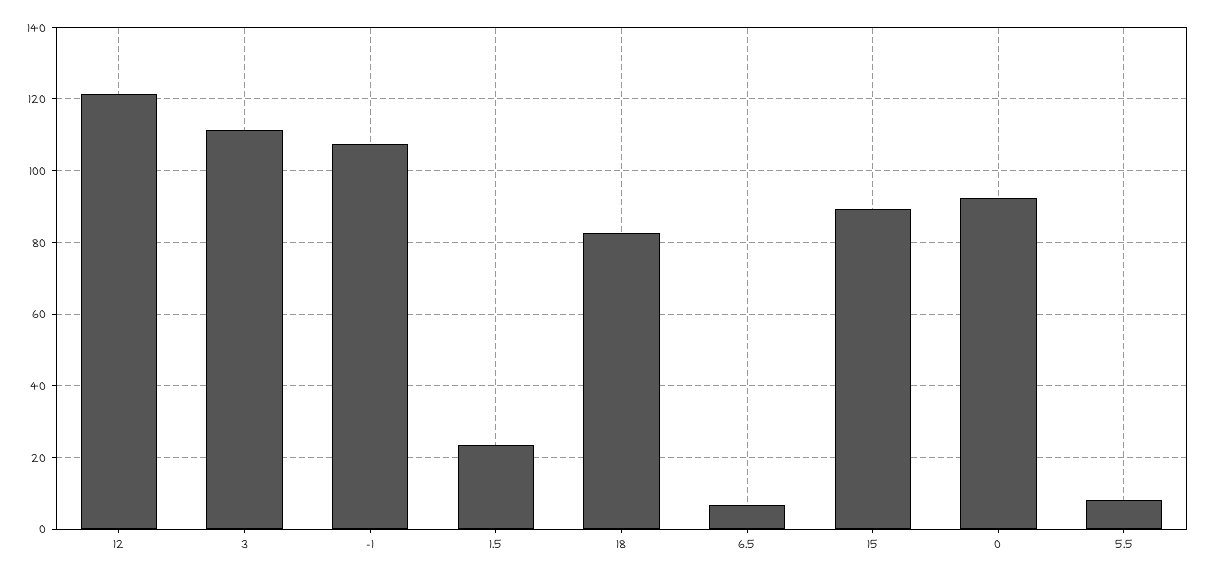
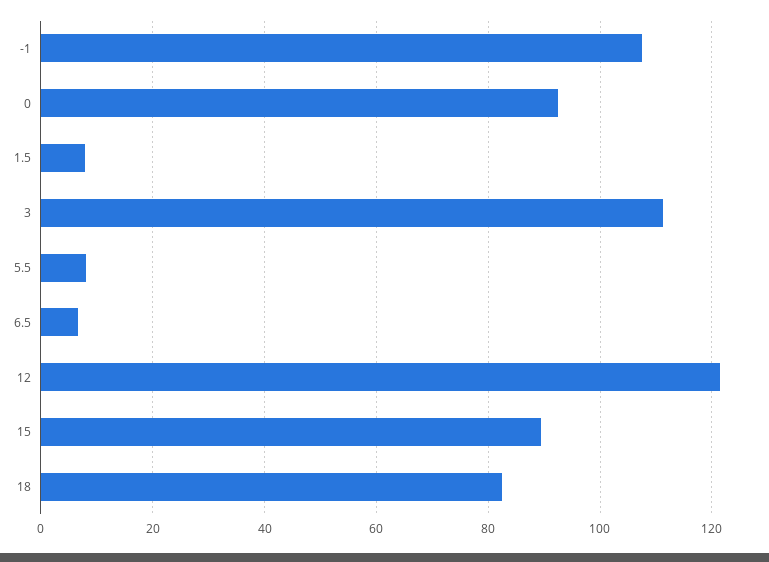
1.5: 24 -> 8

